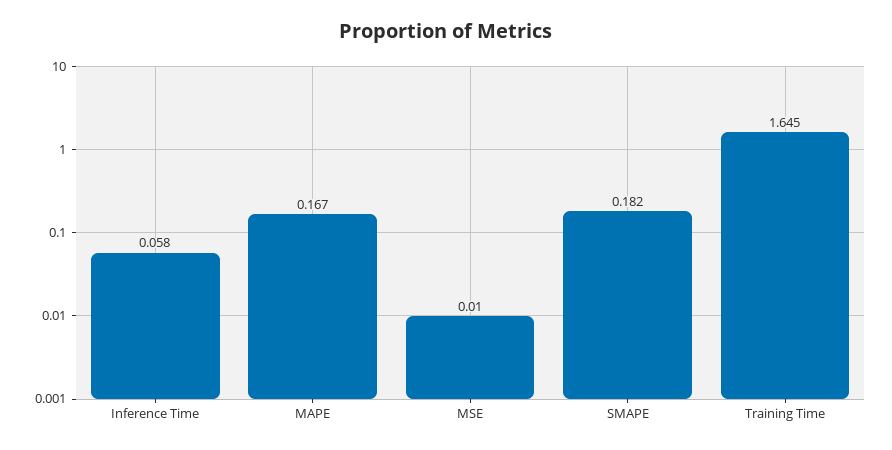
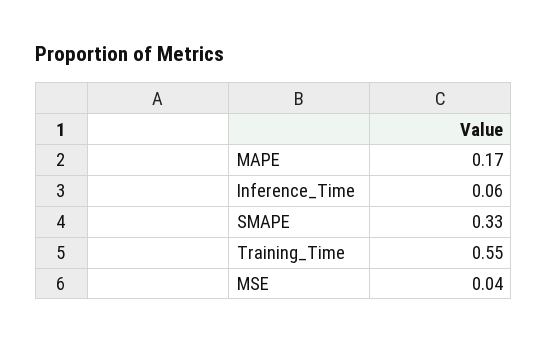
MSE: 0.01 -> 0.04
SMAPE: 0.182 -> 0.33
Training Time: 1.645 -> 0.55

